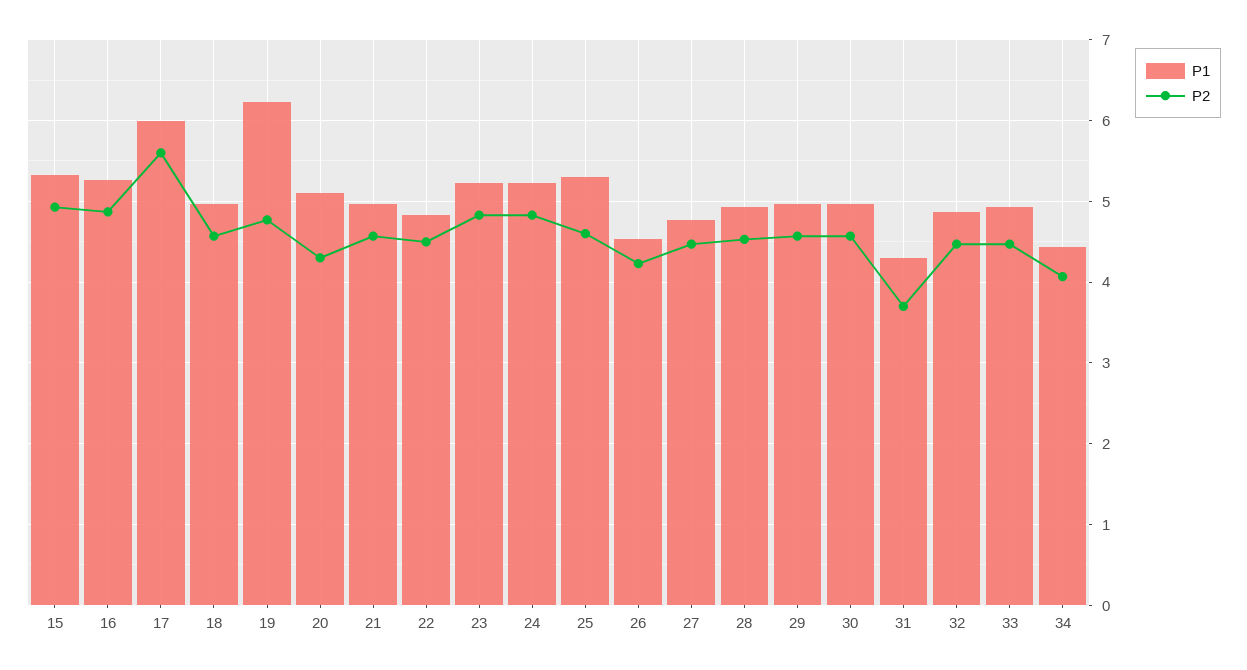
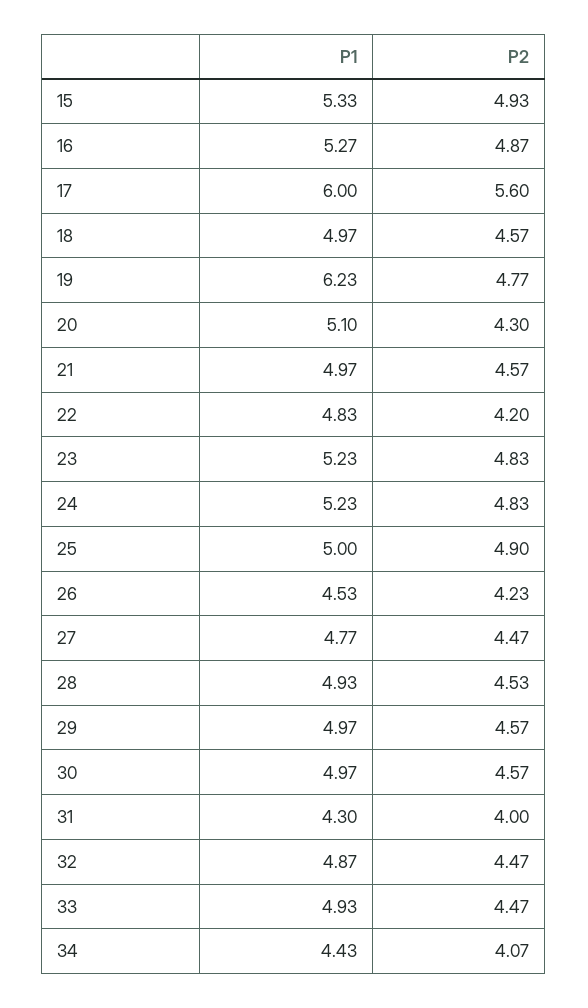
P2, 22: 4.5 -> 4.2
P1, 25: 5.3 -> 5
P2, 25: 4.6 -> 4.9
P2, 31: 3.7 -> 4

